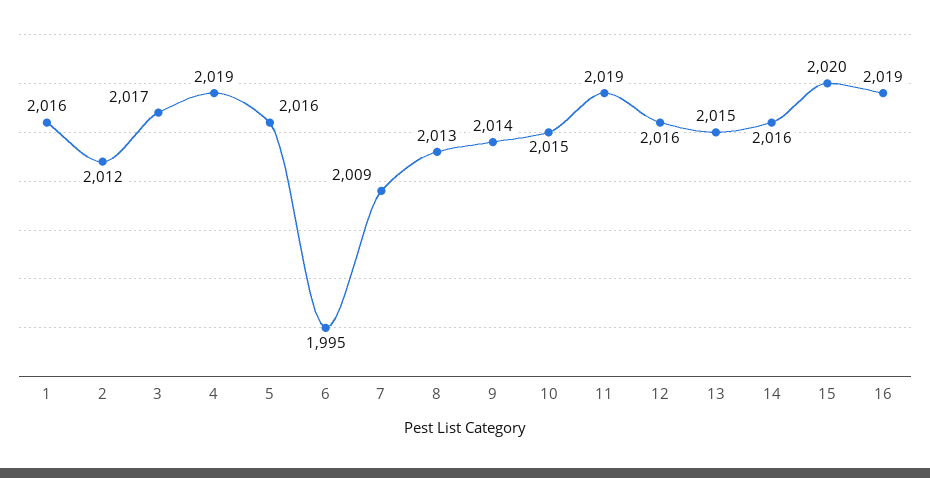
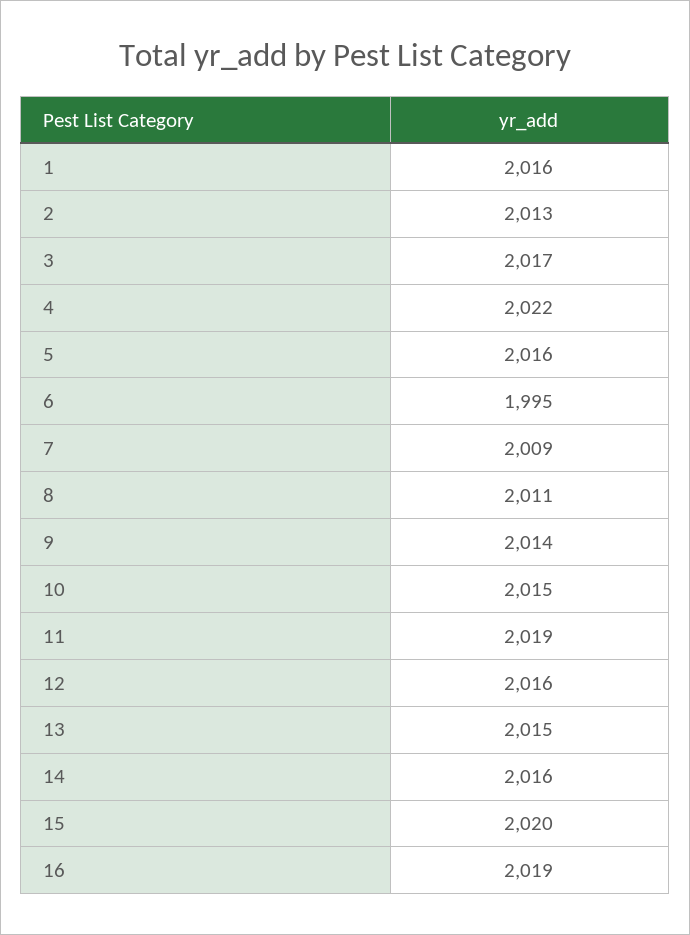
2: 2012 -> 2013
4: 2019 -> 2022
8: 2013 -> 2011

